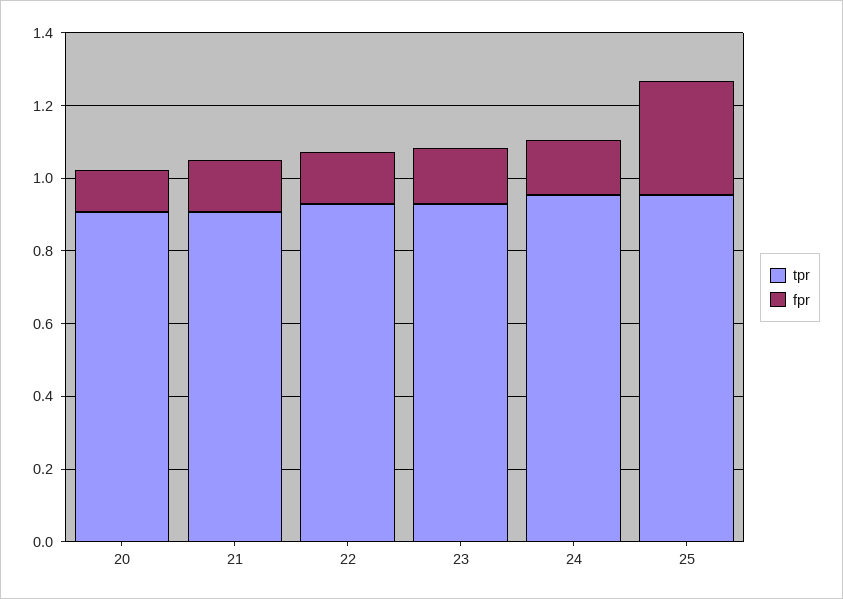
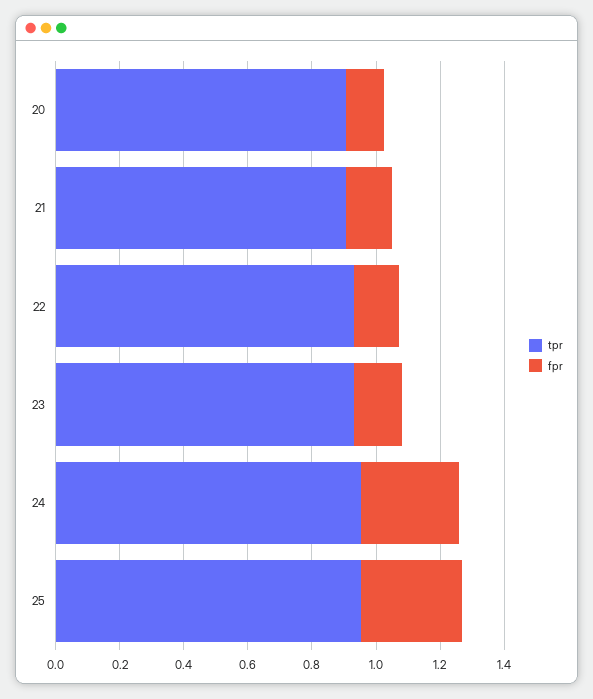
fpr, 24: 0.15 -> 0.3

